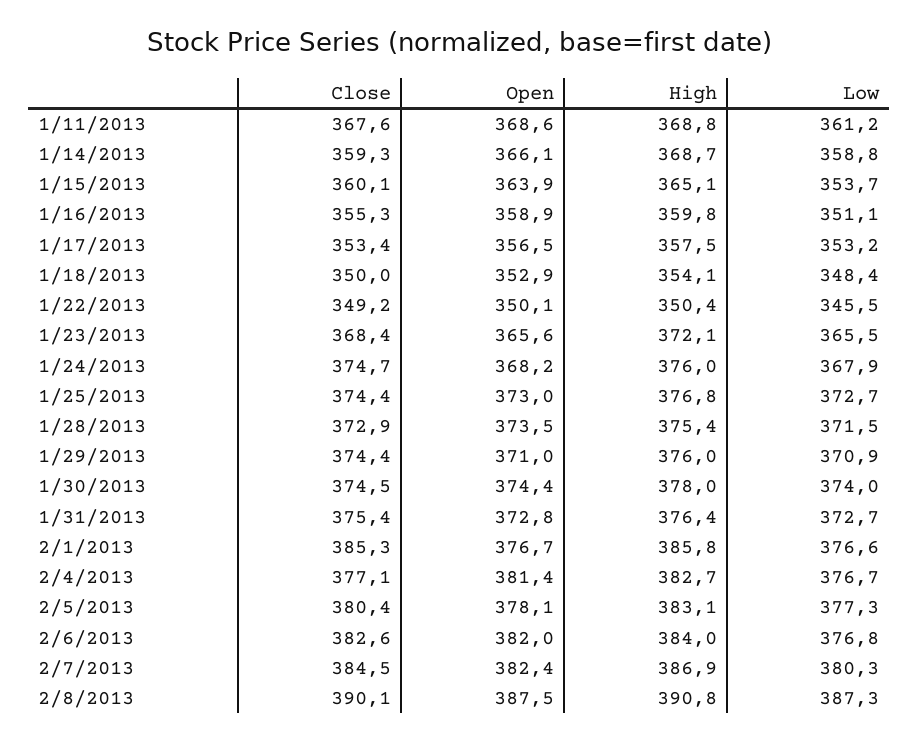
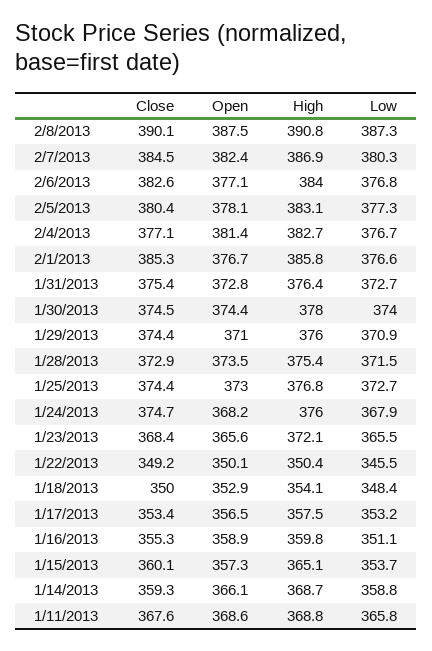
Low, 1/11/2013: 361.2 -> 365.8
Open, 1/15/2013: 363.9 -> 357.3
Open, 2/6/2013: 382 -> 377.1

